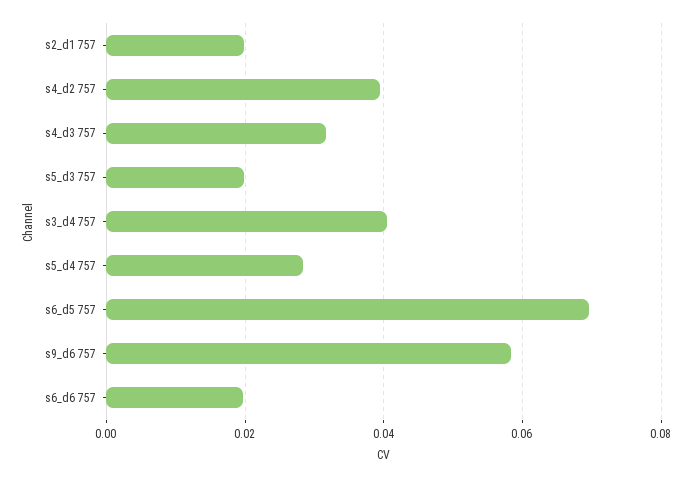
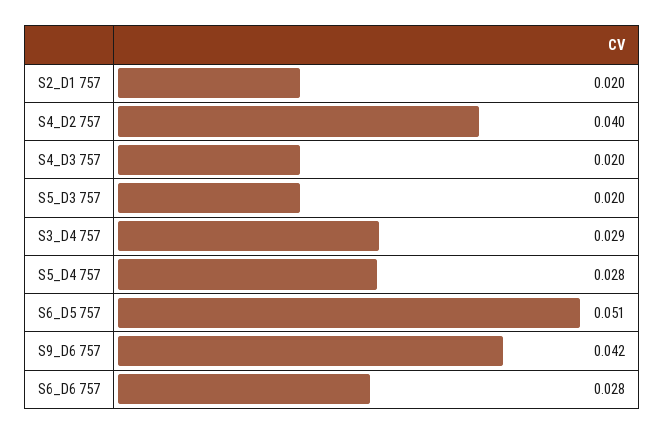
s4_d3 757: 0.032 -> 0.02
s3_d4 757: 0.04 -> 0.029
s6_d5 757: 0.07 -> 0.051
s9_d6 757: 0.058 -> 0.042
s6_d6 757: 0.02 -> 0.028

